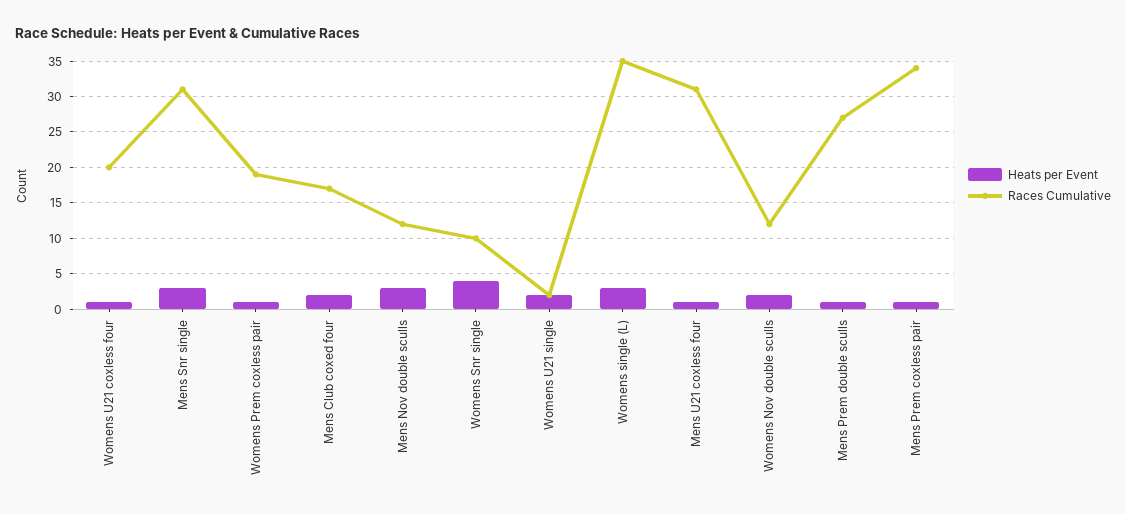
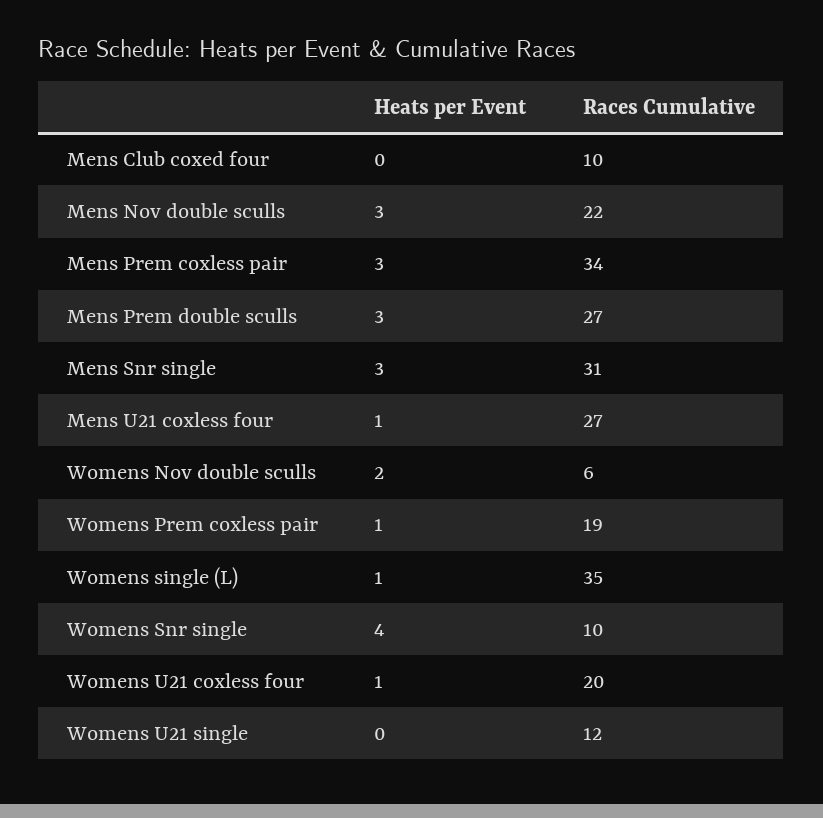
Heats per Event, Mens Club coxed four: 2 -> 0
Races Cumulative, Mens Club coxed four: 17 -> 10
Races Cumulative, Mens Nov double sculls: 12 -> 22
Heats per Event, Womens U21 single: 2 -> 0
Races Cumulative, Womens U21 single: 2 -> 12
Heats per Event, Womens single (L): 3 -> 1
Races Cumulative, Mens U21 coxless four: 31 -> 27
Races Cumulative, Womens Nov double sculls: 12 -> 6
Heats per Event, Mens Prem double sculls: 1 -> 3
Heats per Event, Mens Prem coxless pair: 1 -> 3

